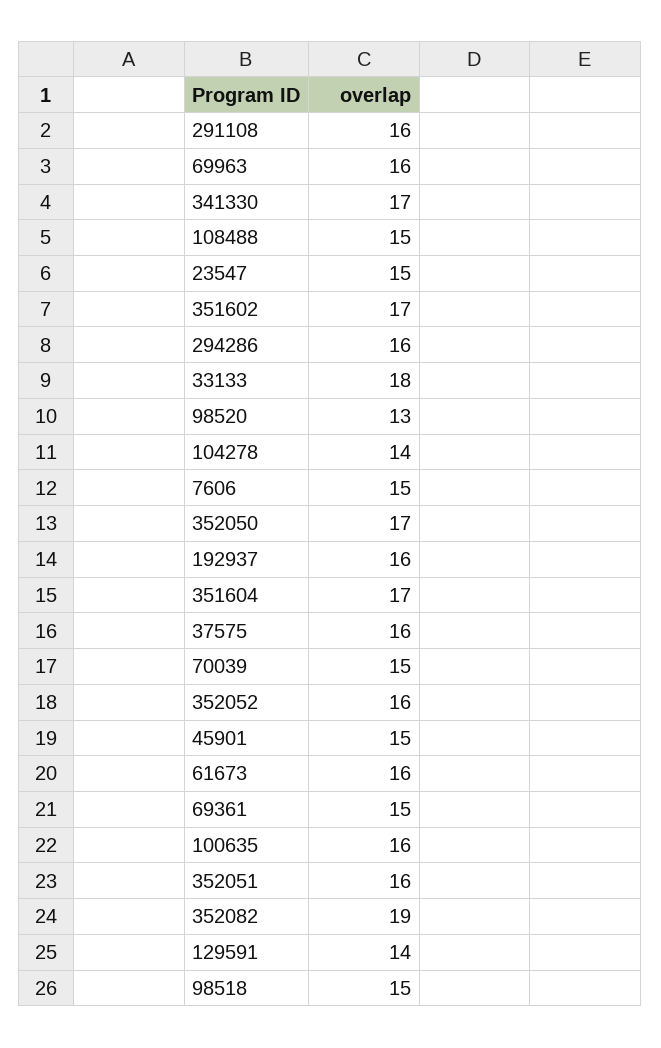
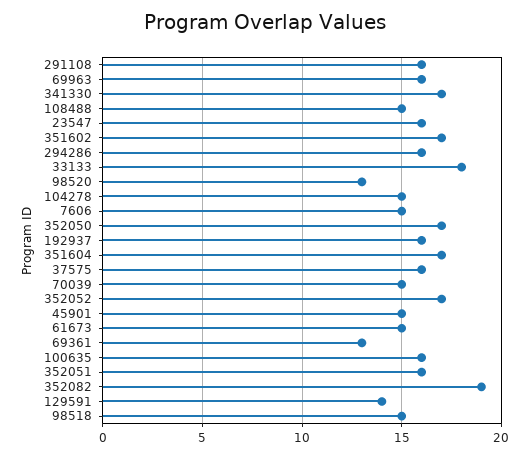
23547: 15 -> 16
104278: 14 -> 15
352052: 16 -> 17
61673: 16 -> 15
69361: 15 -> 13

